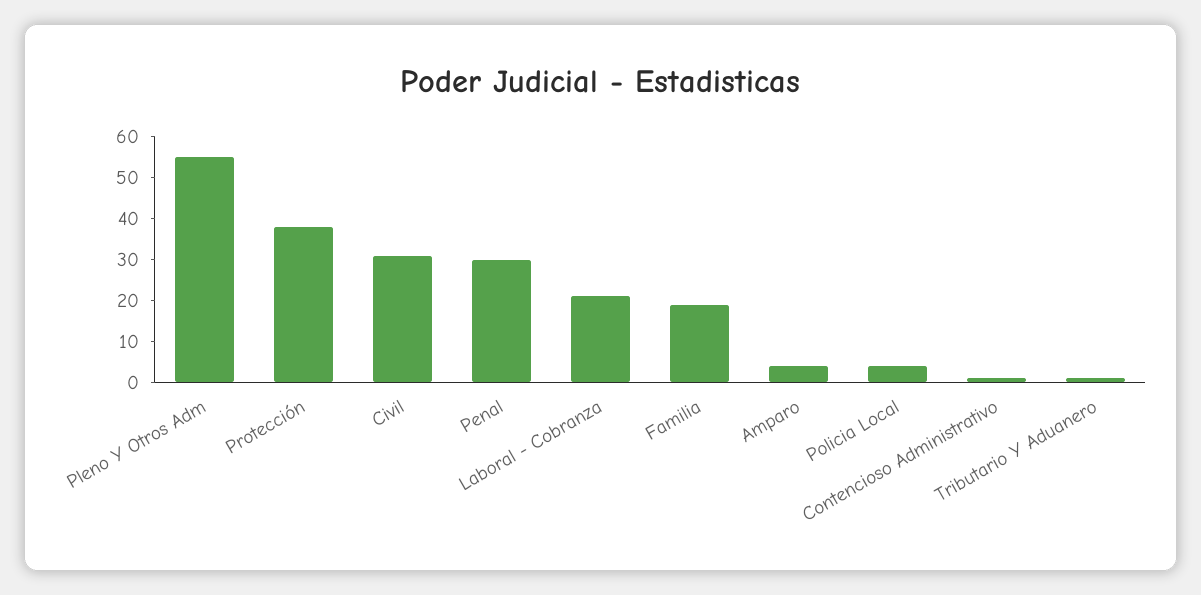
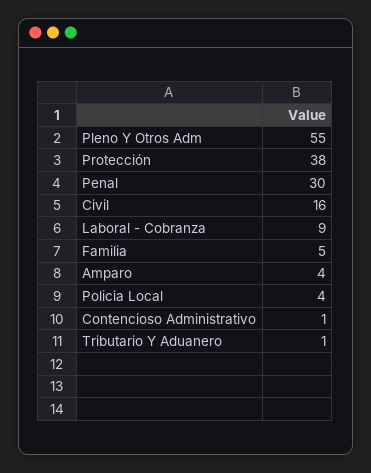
Civil: 30 -> 16
Laboral - Cobranza: 20 -> 9
Familia: 20 -> 5

